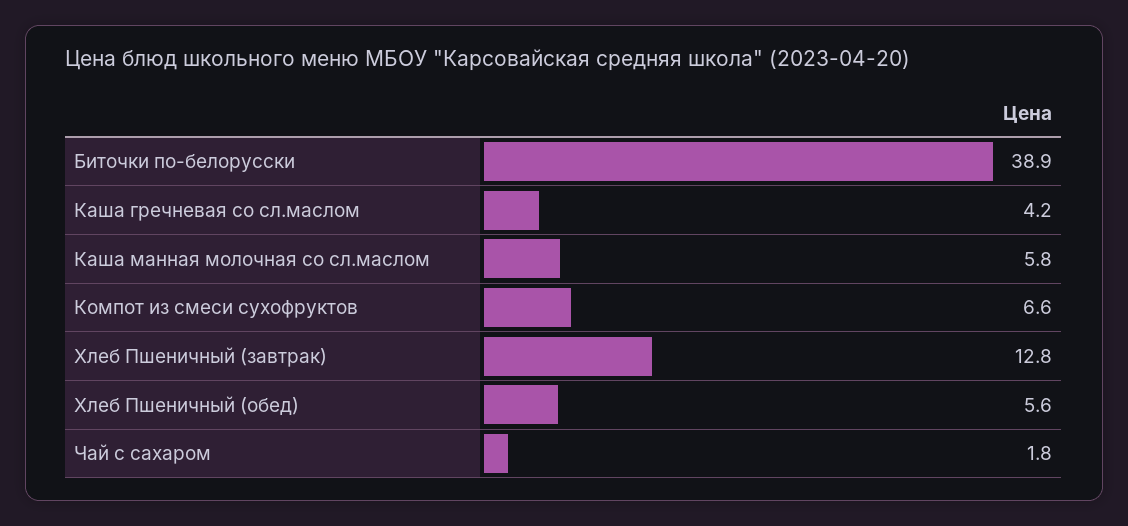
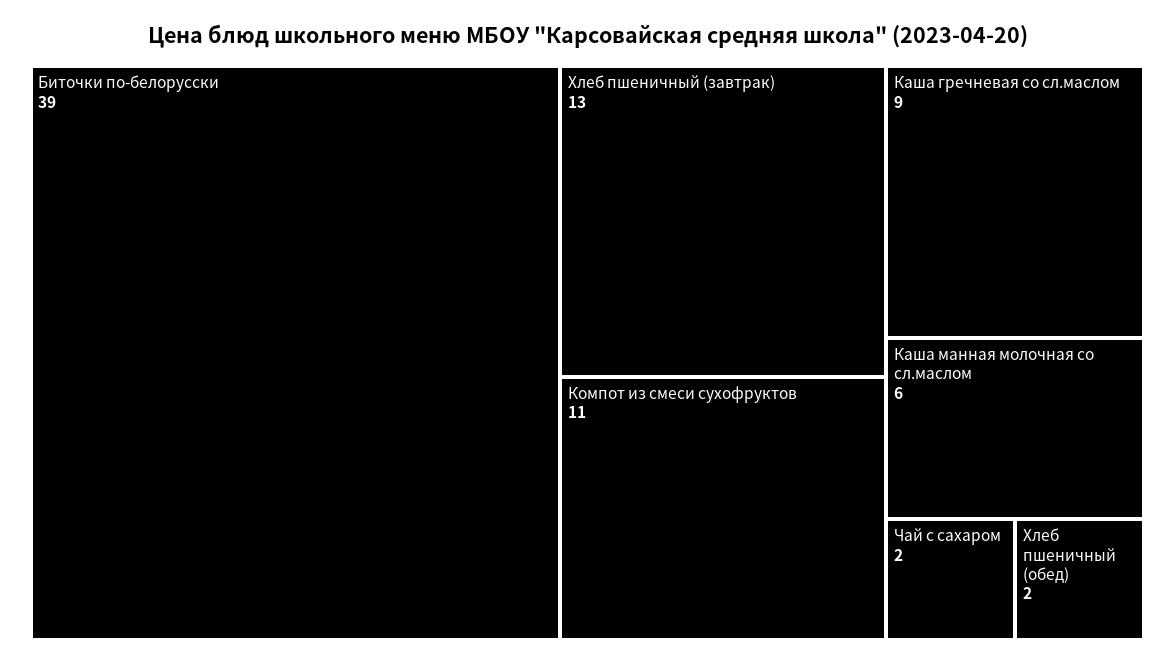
Каша гречневая со сл.маслом: 4.2 -> 9
Компот из смеси сухофруктов: 6.6 -> 11
Хлеб Пшеничный (обед): 5.6 -> 2

